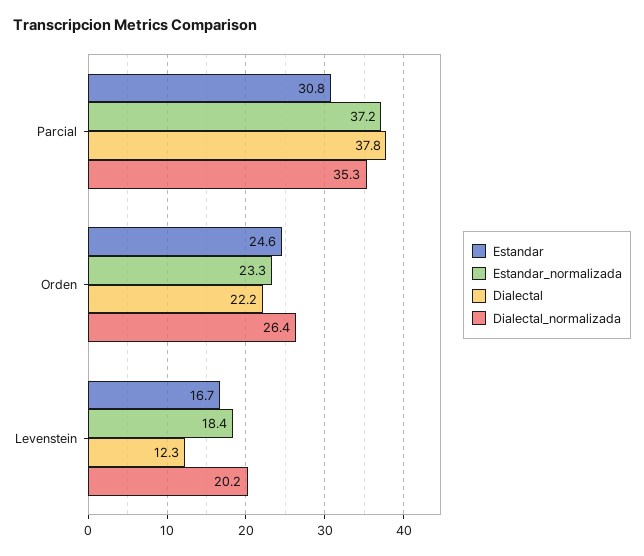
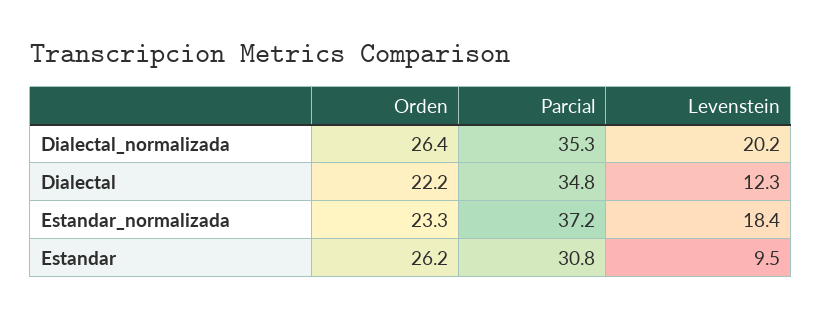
Dialectal, Parcial: 37.8 -> 34.8
Estandar, Orden: 24.6 -> 26.2
Estandar, Levenstein: 16.7 -> 9.5

